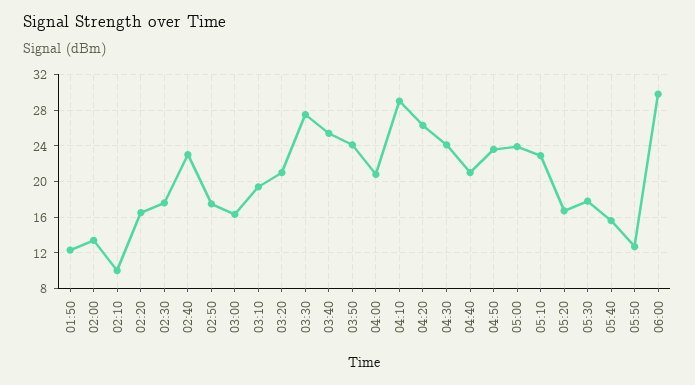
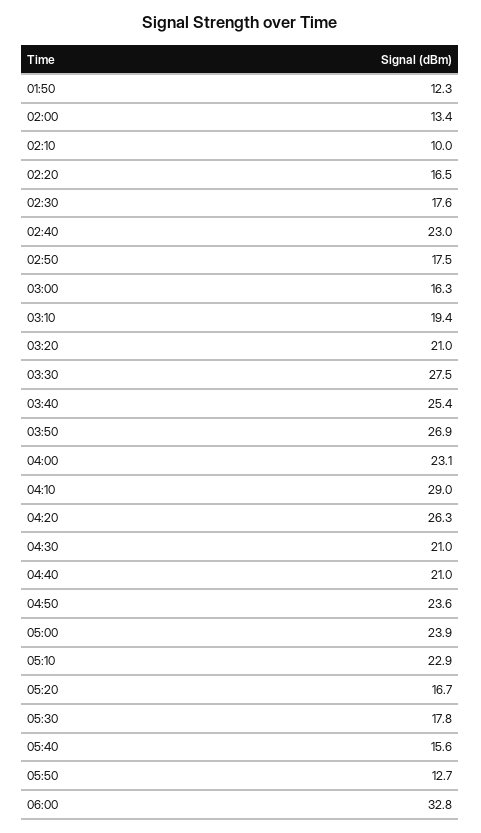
03:50: 24 -> 26.9
04:00: 21 -> 23.1
04:30: 24 -> 21
06:00: 30 -> 32.8

